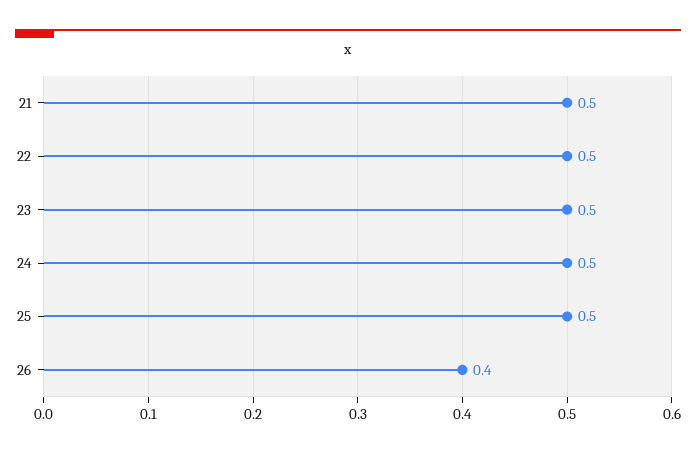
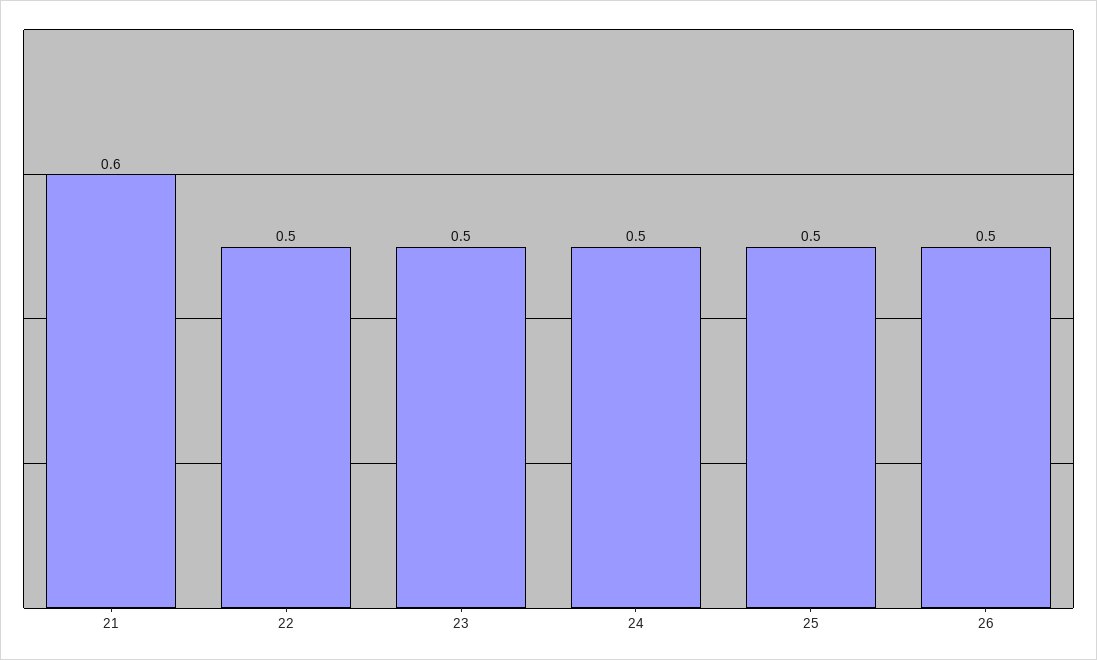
21: 0.5 -> 0.6
26: 0.4 -> 0.5

